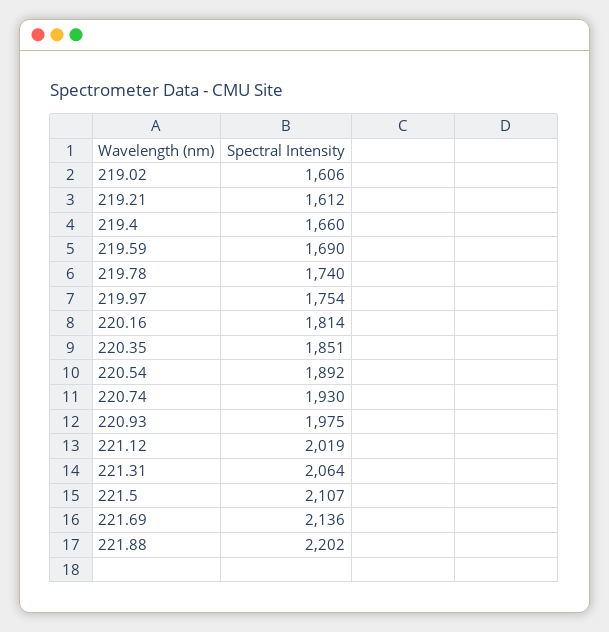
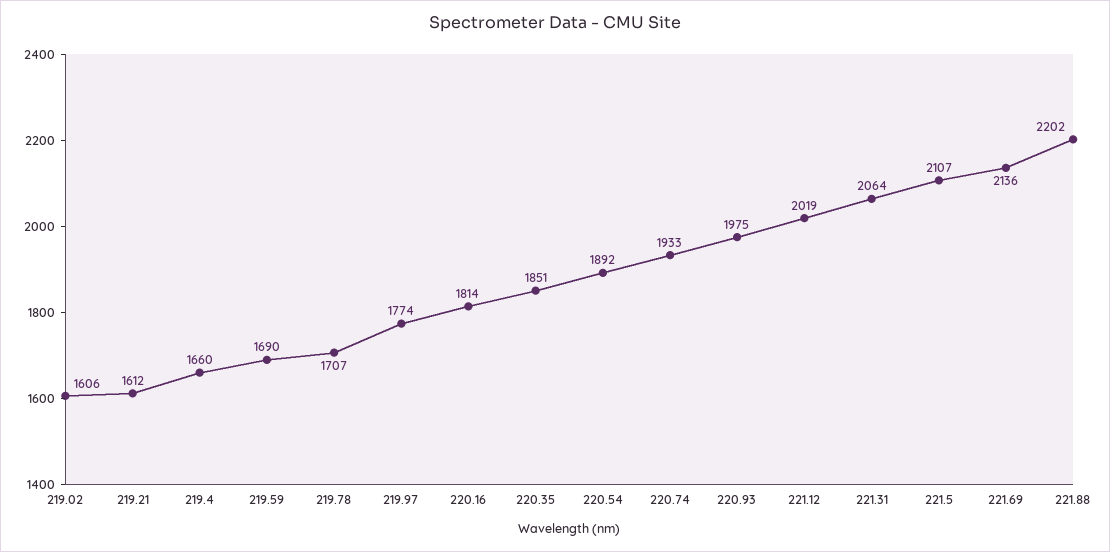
219.78: 1740 -> 1707
219.97: 1754 -> 1774
220.74: 1930 -> 1933

